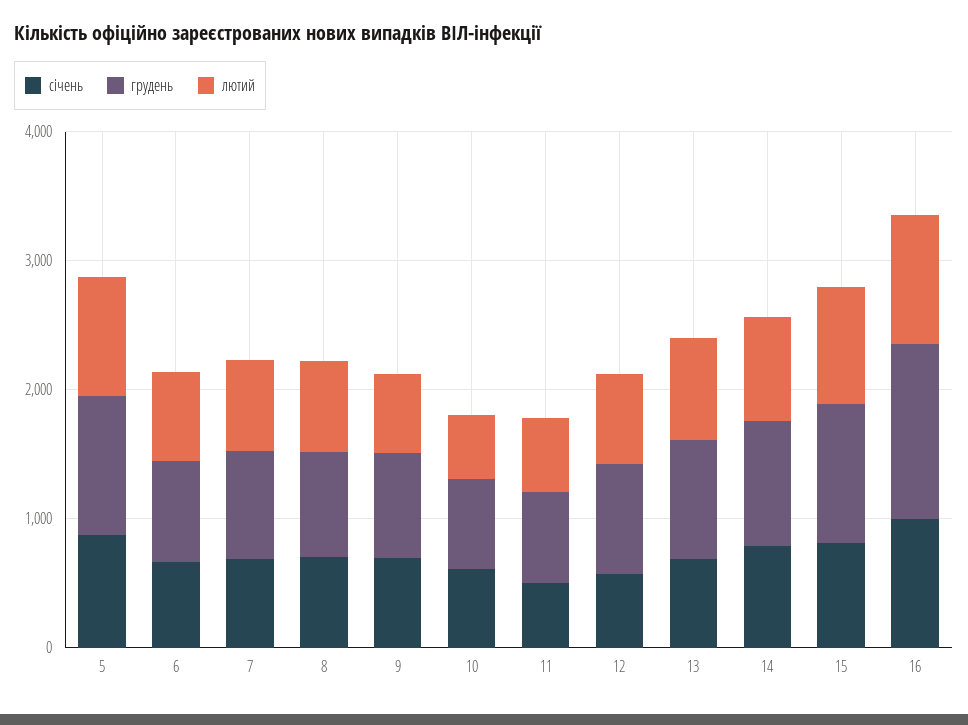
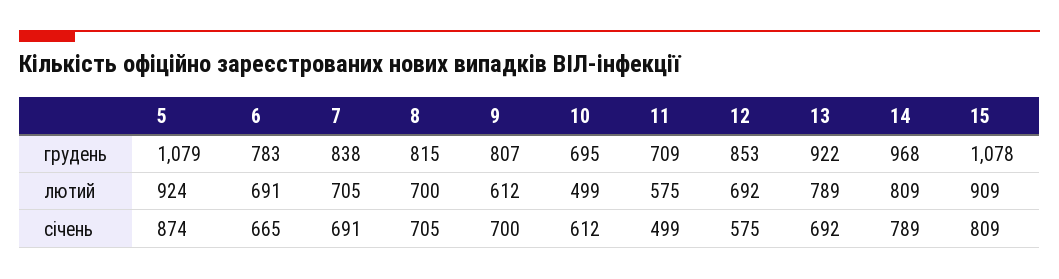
сiчень, 16: 1000 -> none
грудень, 16: 1400 -> none
лютий, 16: 1000 -> none

